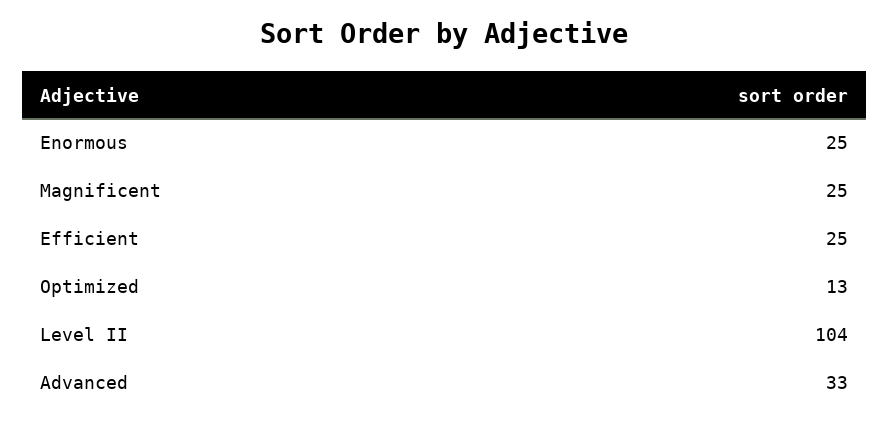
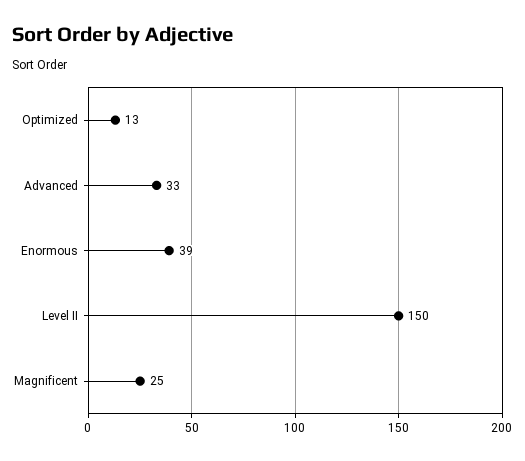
Enormous: 25 -> 39
Efficient: 25 -> none
Level II: 104 -> 150

